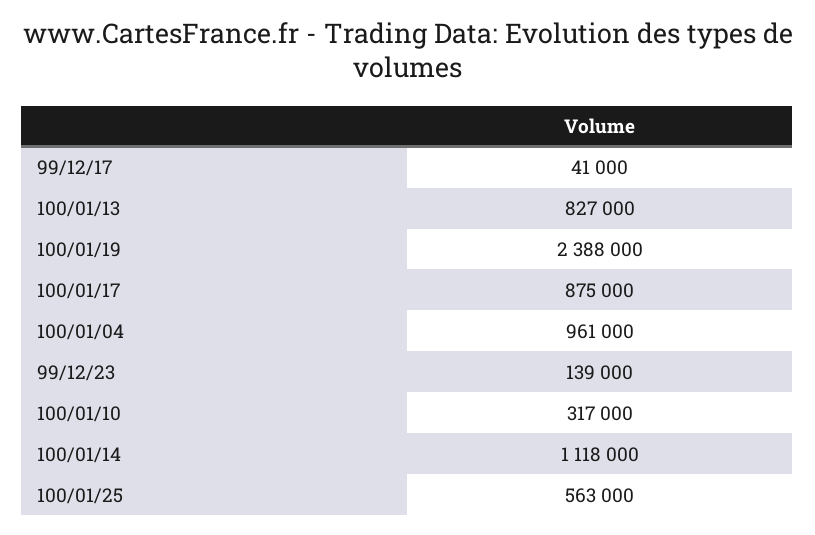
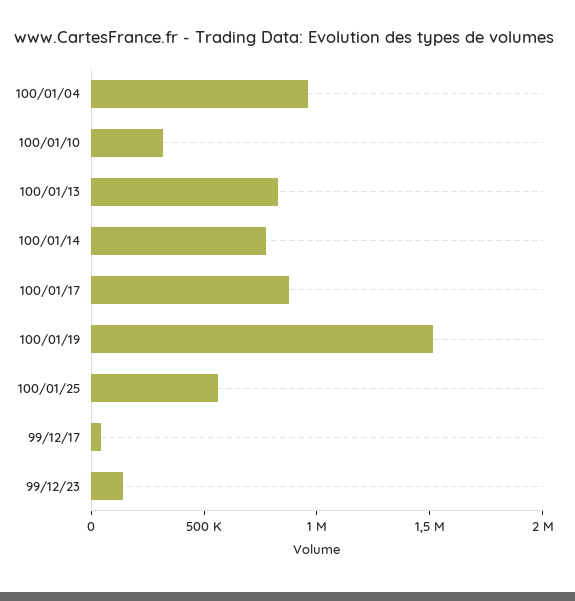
100/01/19: 2388000 -> 1500000
100/01/14: 1118000 -> 800000

